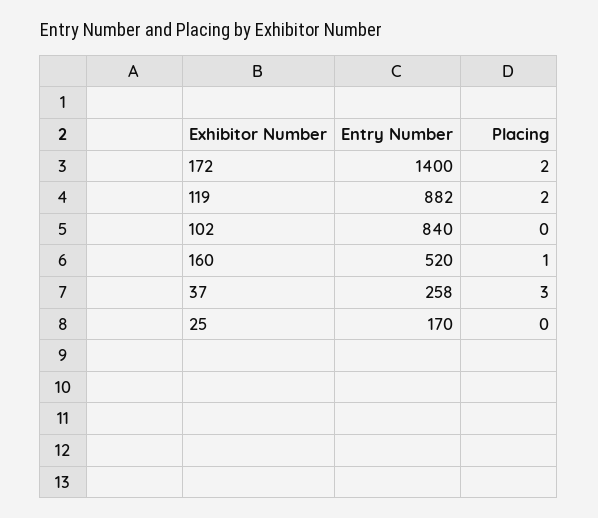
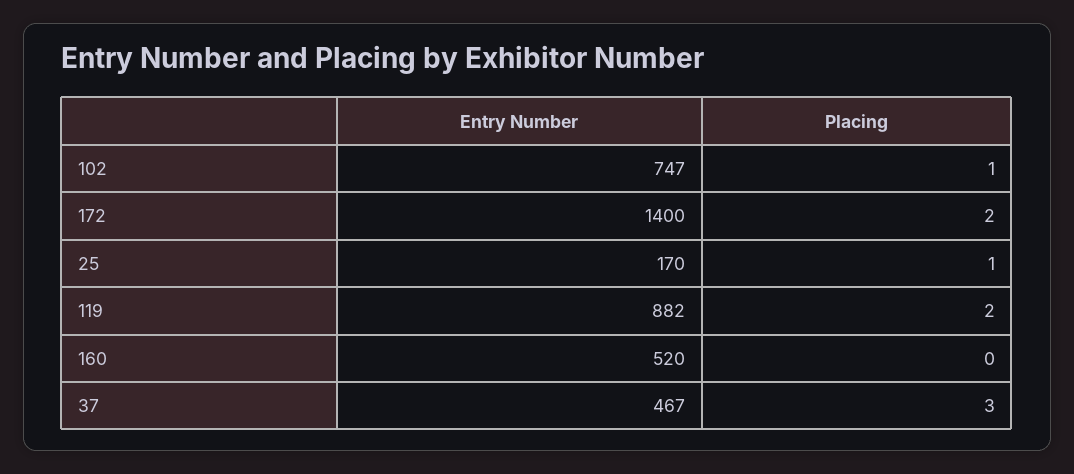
Entry Number, 102: 840 -> 747
Placing, 102: 0 -> 1
Placing, 160: 1 -> 0
Entry Number, 37: 258 -> 467
Placing, 25: 0 -> 1

